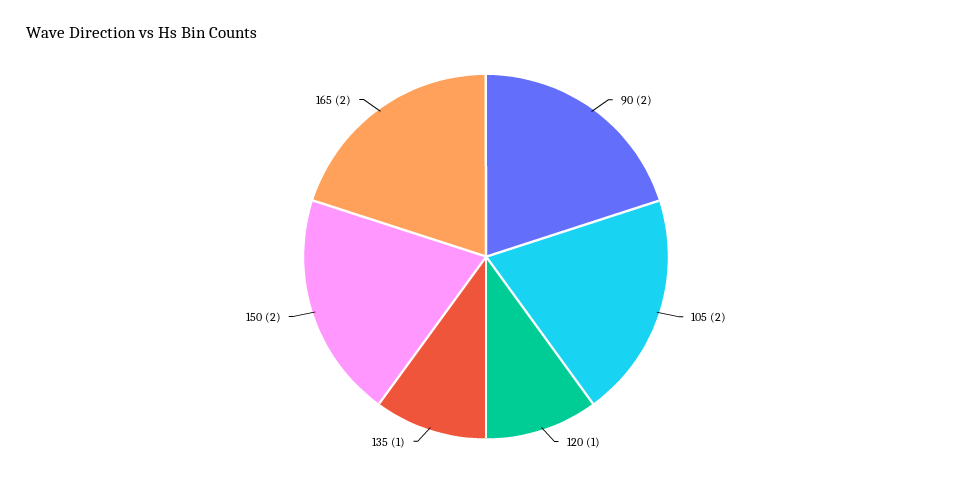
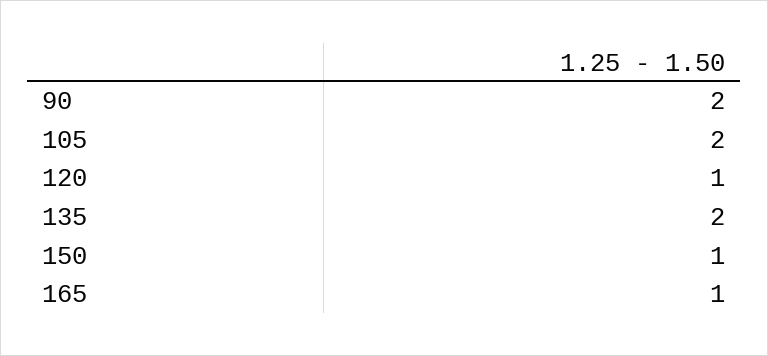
135: 1 -> 2
150: 2 -> 1
165: 2 -> 1

